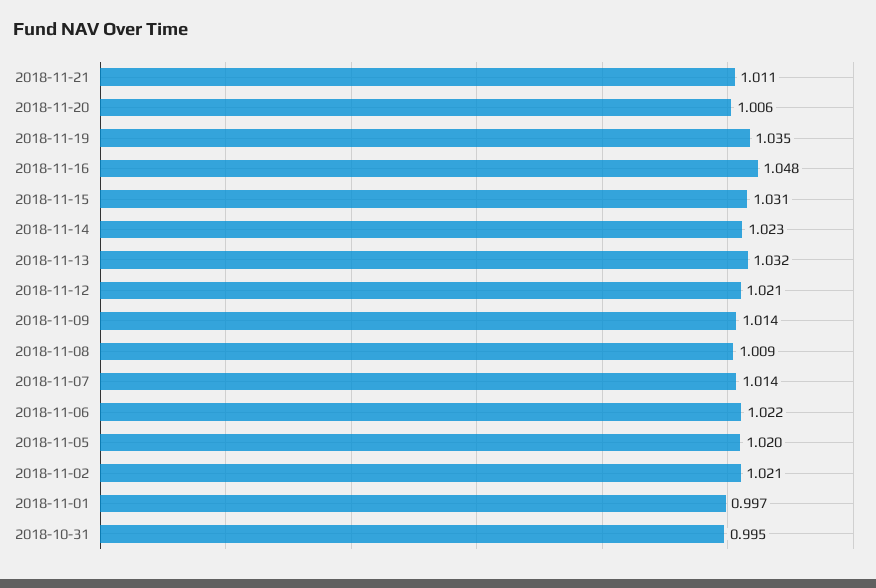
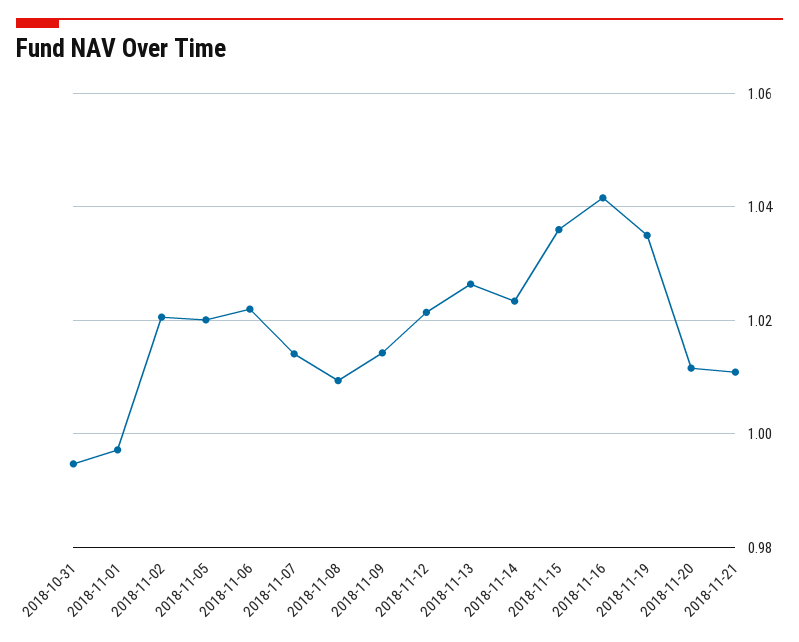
2018-11-20: 1.006 -> 1.012
2018-11-16: 1.048 -> 1.042
2018-11-15: 1.031 -> 1.036
2018-11-13: 1.032 -> 1.026

